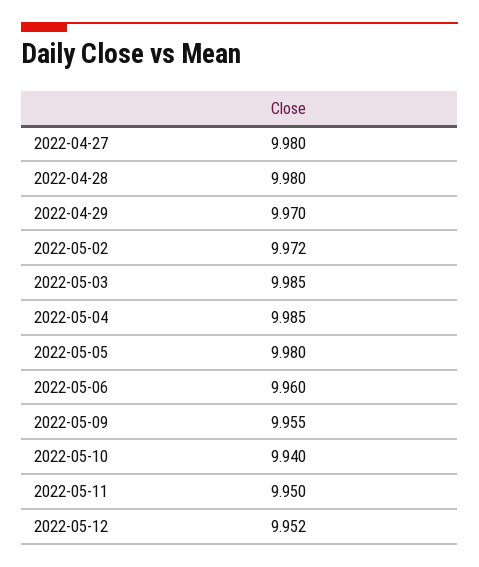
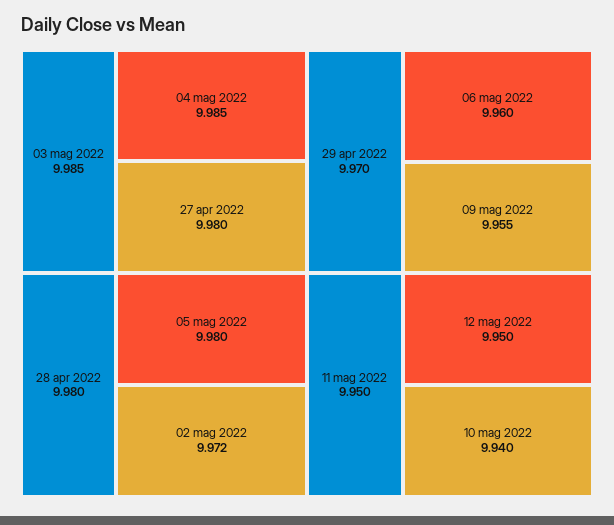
2022-05-12: 9.952 -> 9.95

